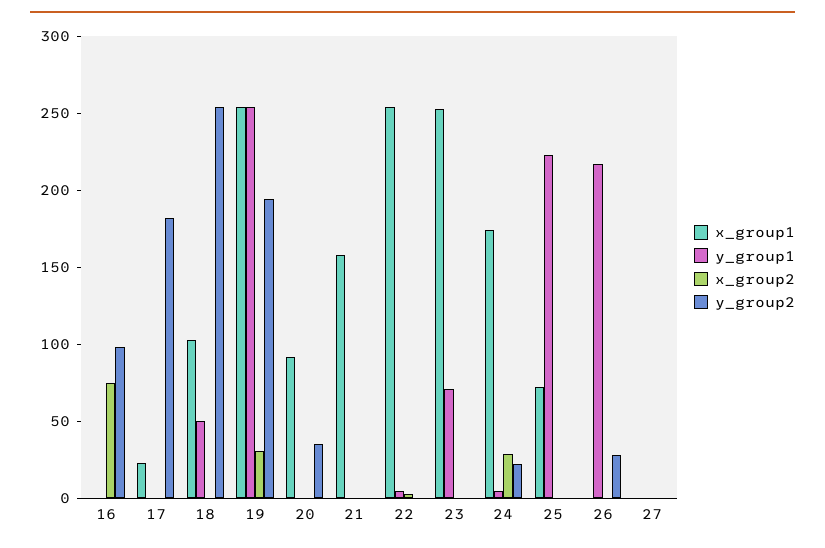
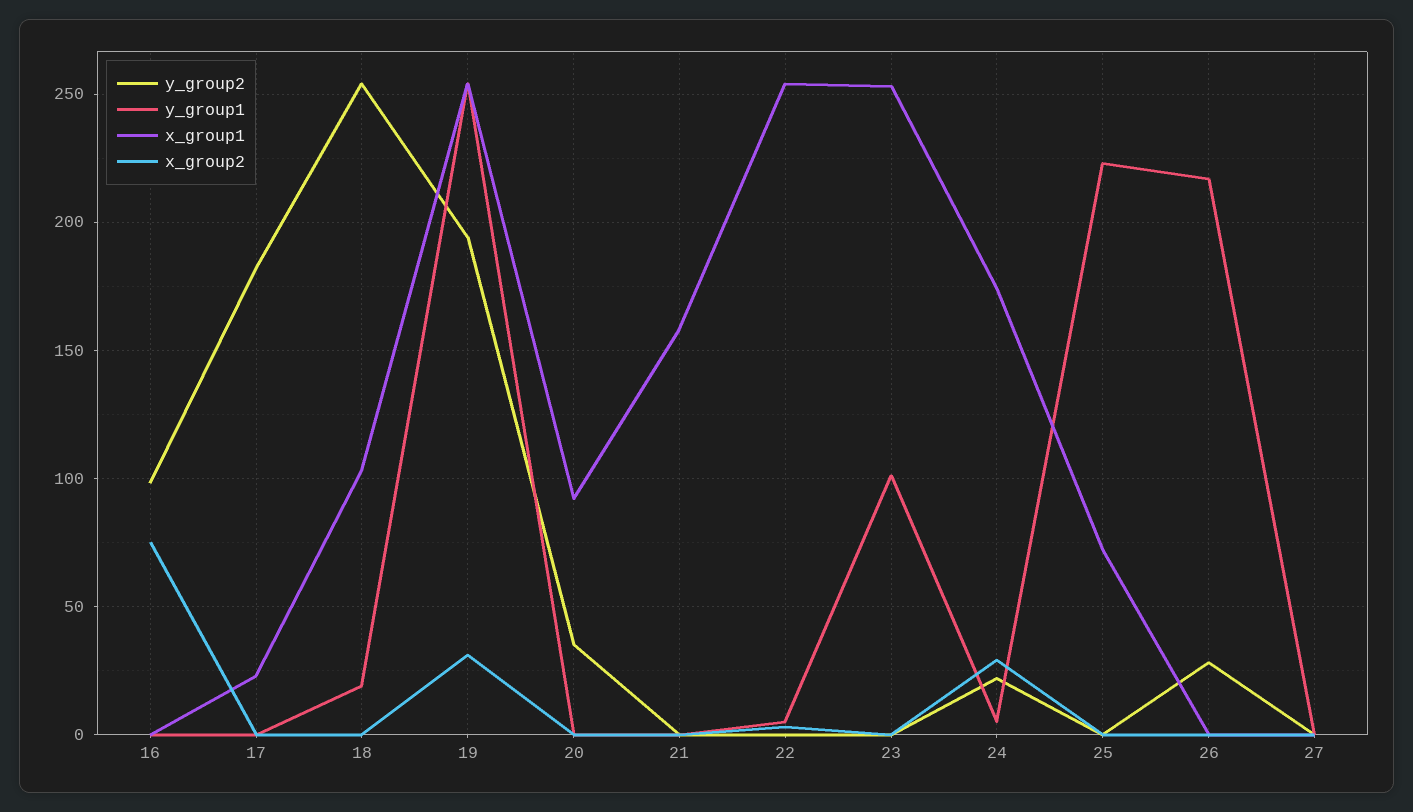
y_group1, 18: 50 -> 20
y_group1, 23: 70 -> 100

